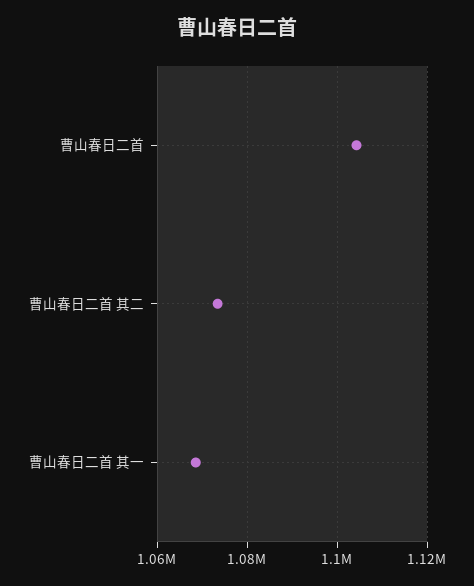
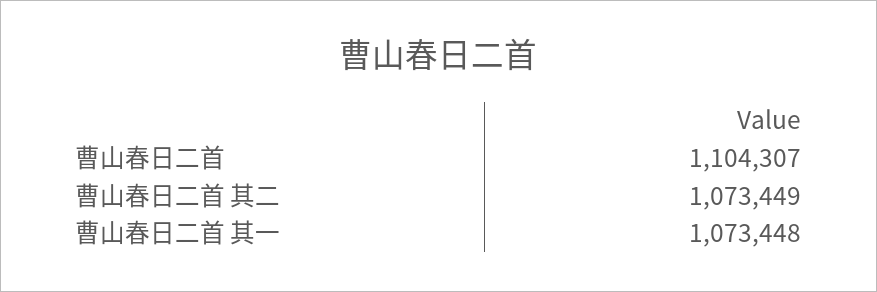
曹山春日二首 其一: 1068000 -> 1073448

